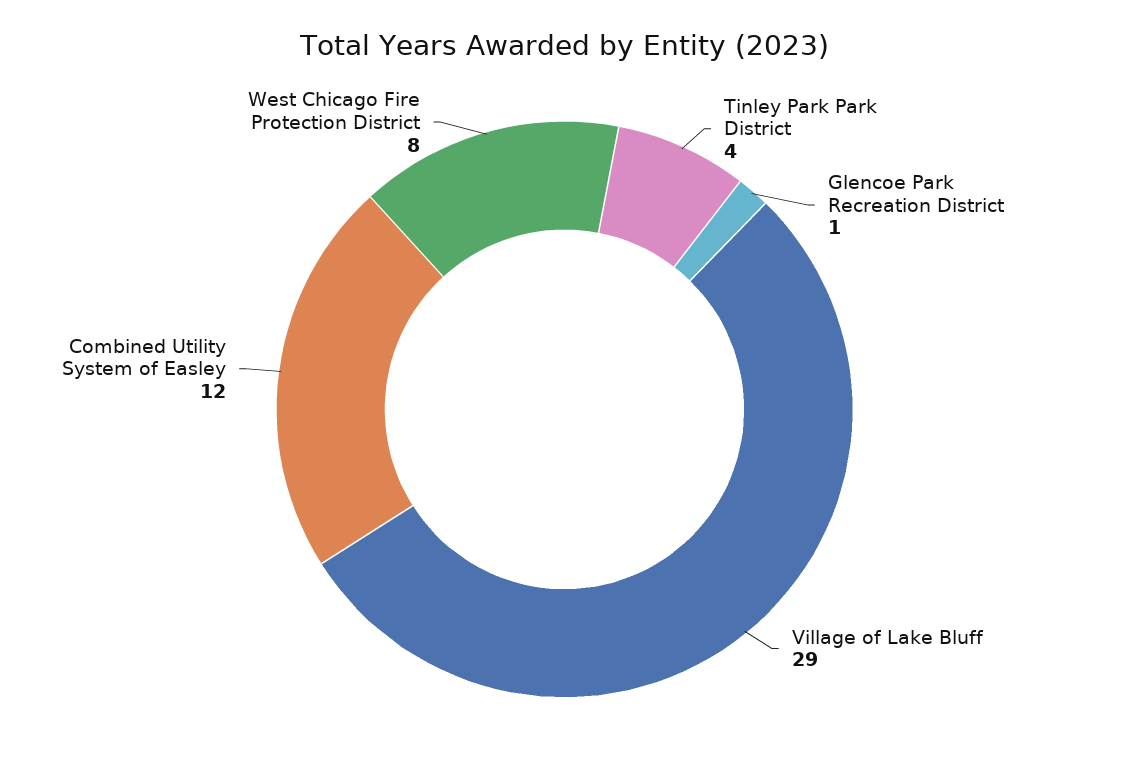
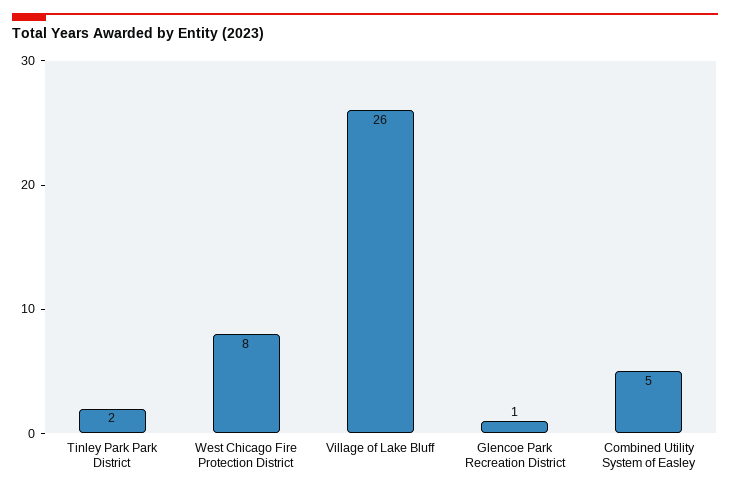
Tinley Park Park District: 4 -> 2
Village of Lake Bluff: 29 -> 26
Combined Utility System of Easley: 12 -> 5

